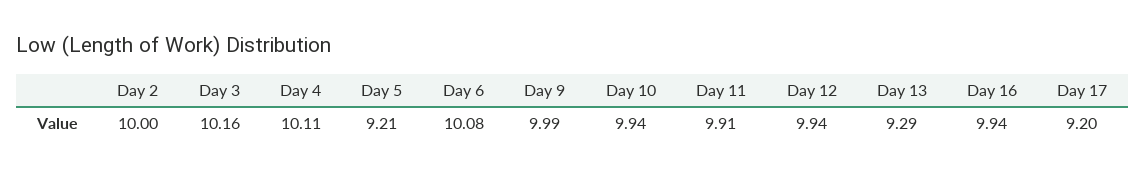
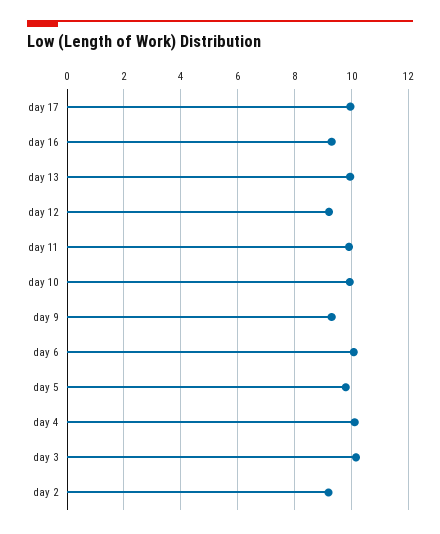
Day 2: 10 -> 9.25
Day 5: 9.21 -> 9.75
Day 9: 9.99 -> 9.25
Day 12: 9.94 -> 9.25
Day 13: 9.29 -> 10
Day 16: 9.94 -> 9.25
Day 17: 9.2 -> 10

